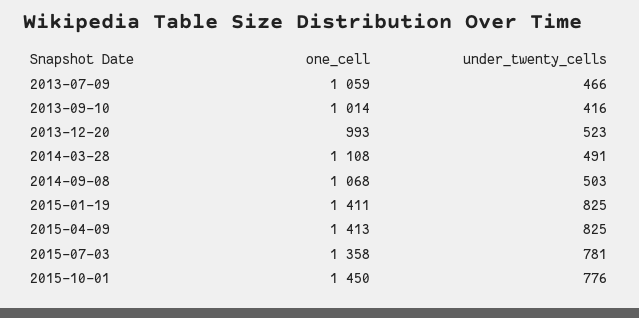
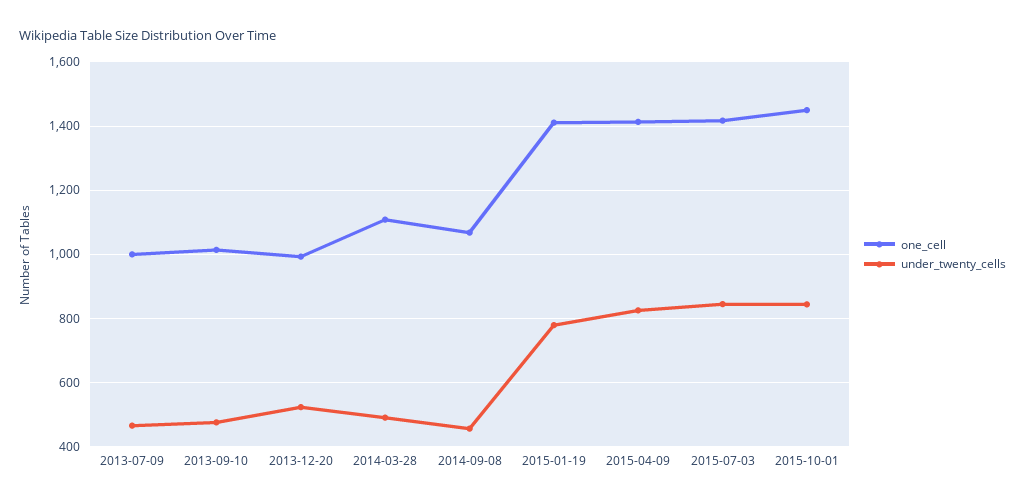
one_cell, 2013-07-09: 1059 -> 1000
under_twenty_cells, 2013-09-10: 416 -> 480
under_twenty_cells, 2014-09-08: 503 -> 460
under_twenty_cells, 2015-01-19: 825 -> 780
one_cell, 2015-07-03: 1358 -> 1420
under_twenty_cells, 2015-07-03: 781 -> 840
under_twenty_cells, 2015-10-01: 776 -> 840

